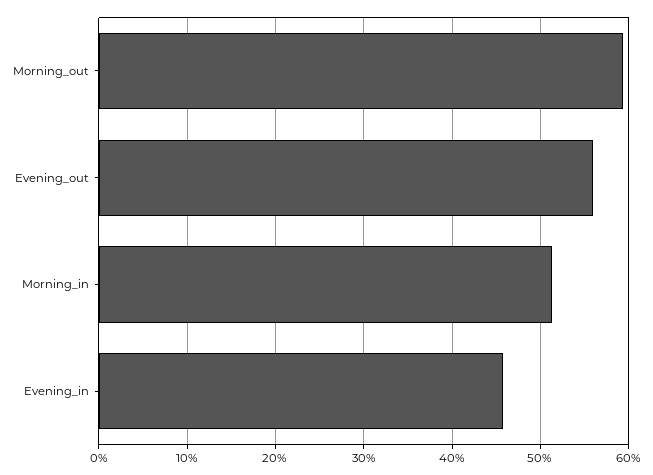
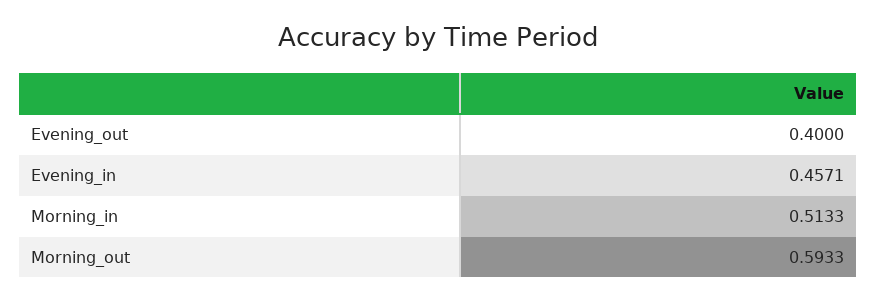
Evening_out: 0.56 -> 0.4

